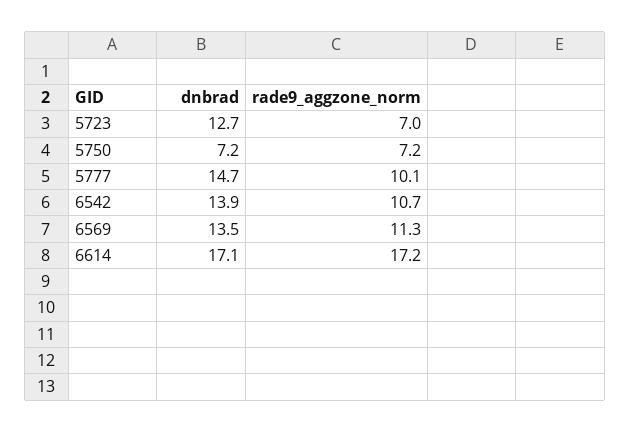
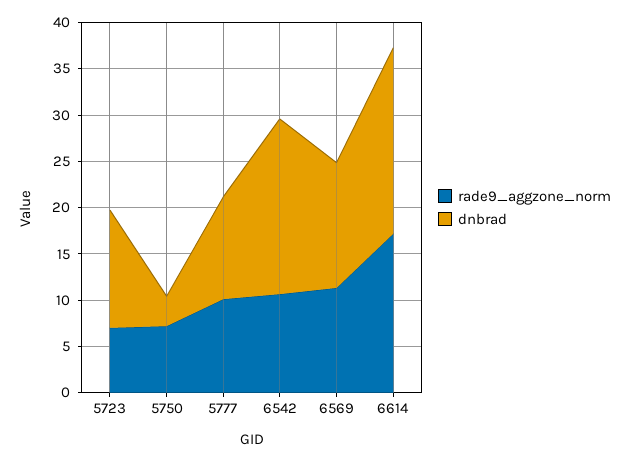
dnbrad, 5750: 7.2 -> 3
dnbrad, 5777: 14.7 -> 11
dnbrad, 6542: 13.9 -> 19
dnbrad, 6614: 17.1 -> 20

